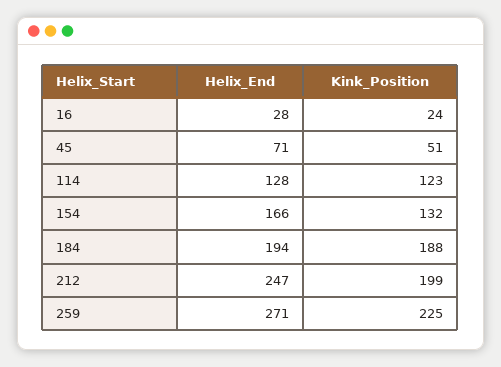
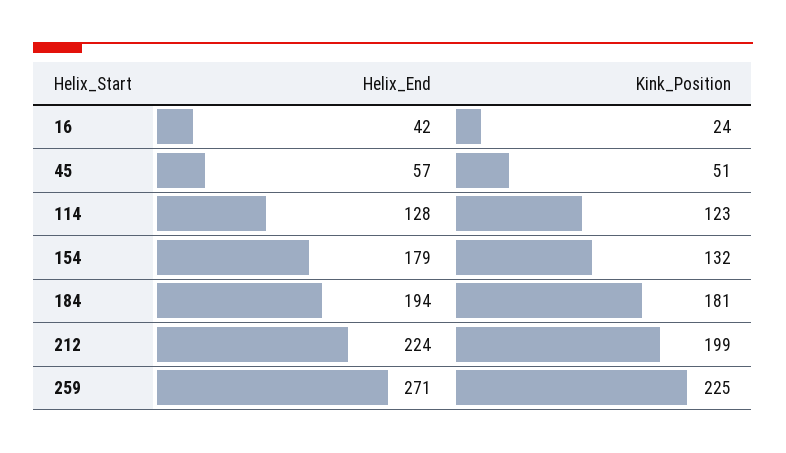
Helix_End, 16: 28 -> 42
Helix_End, 45: 71 -> 57
Helix_End, 154: 166 -> 179
Kink_Position, 184: 188 -> 181
Helix_End, 212: 247 -> 224

